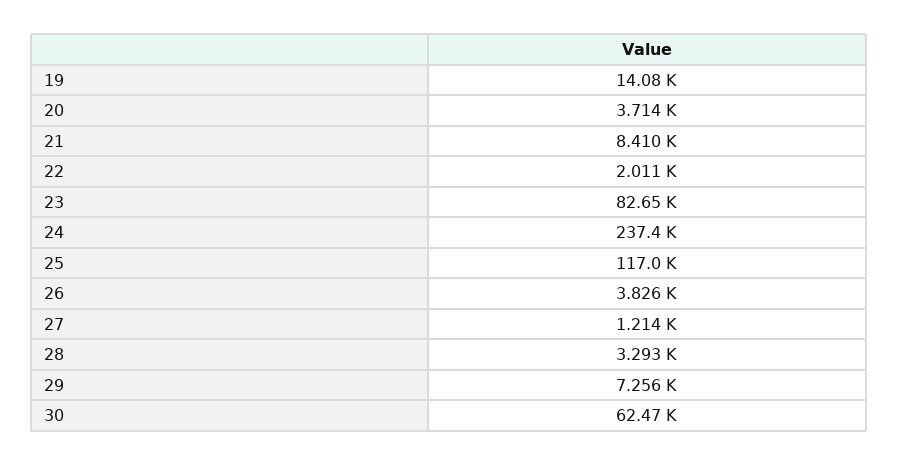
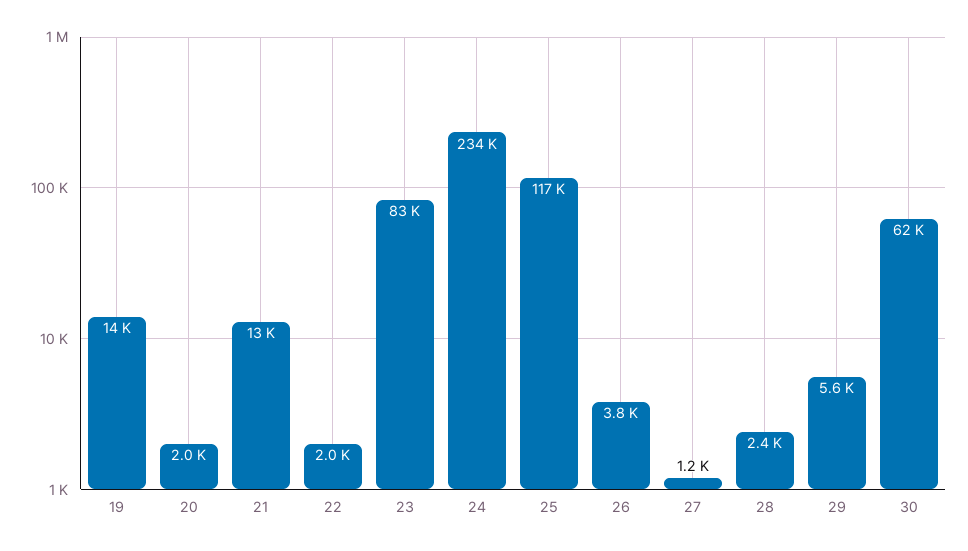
20: 3714 -> 2000
21: 8410 -> 13000
24: 237400 -> 234000
28: 3293 -> 2400
29: 7256 -> 5600

